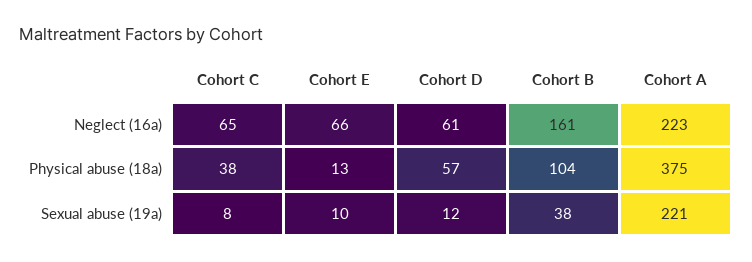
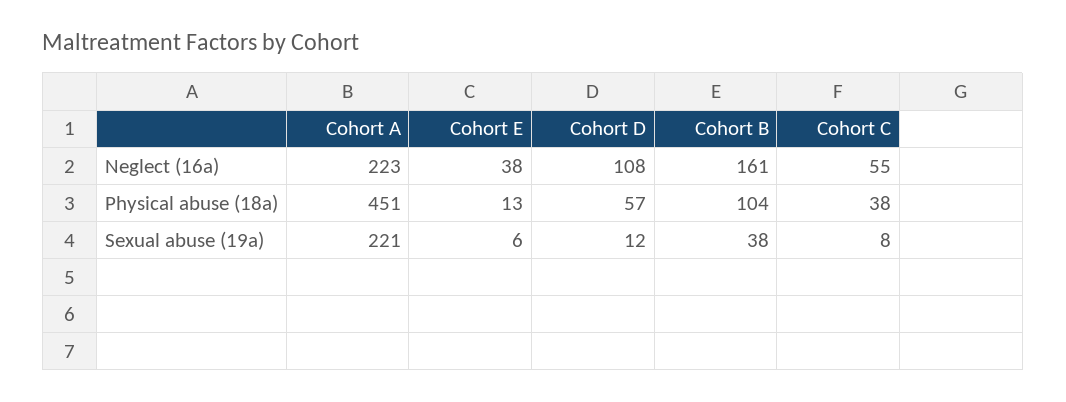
Cohort C, Neglect (16a): 65 -> 55
Cohort E, Neglect (16a): 66 -> 38
Cohort D, Neglect (16a): 61 -> 108
Cohort A, Physical abuse (18a): 375 -> 451
Cohort E, Sexual abuse (19a): 10 -> 6

